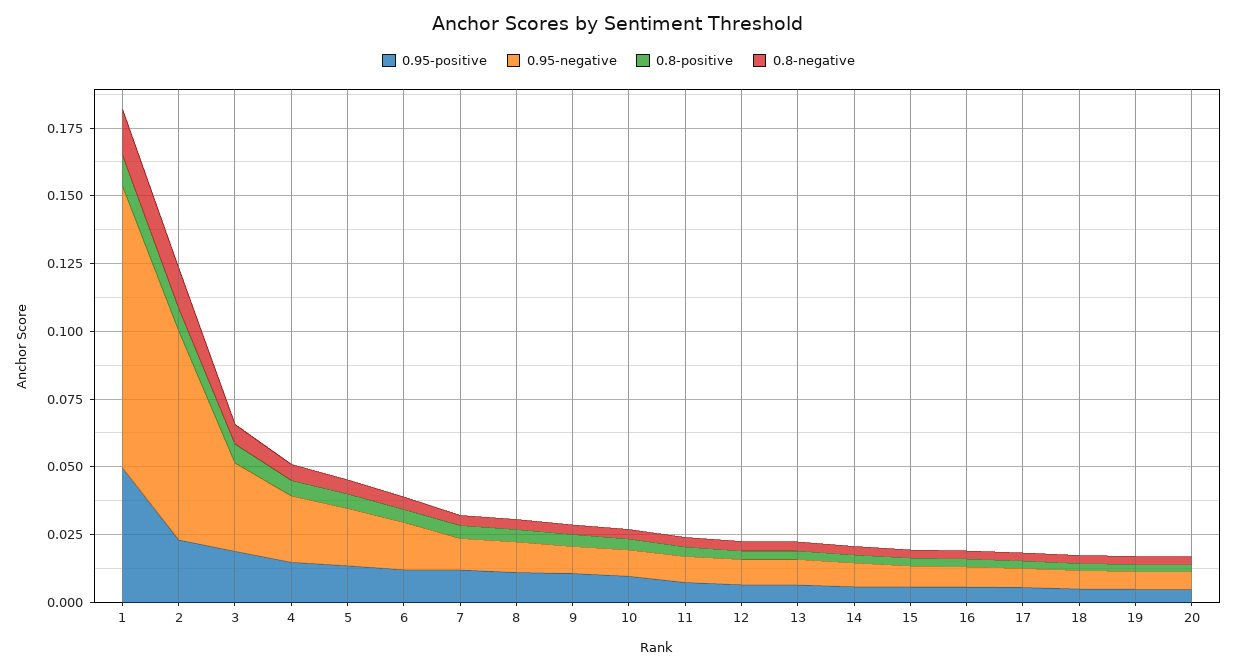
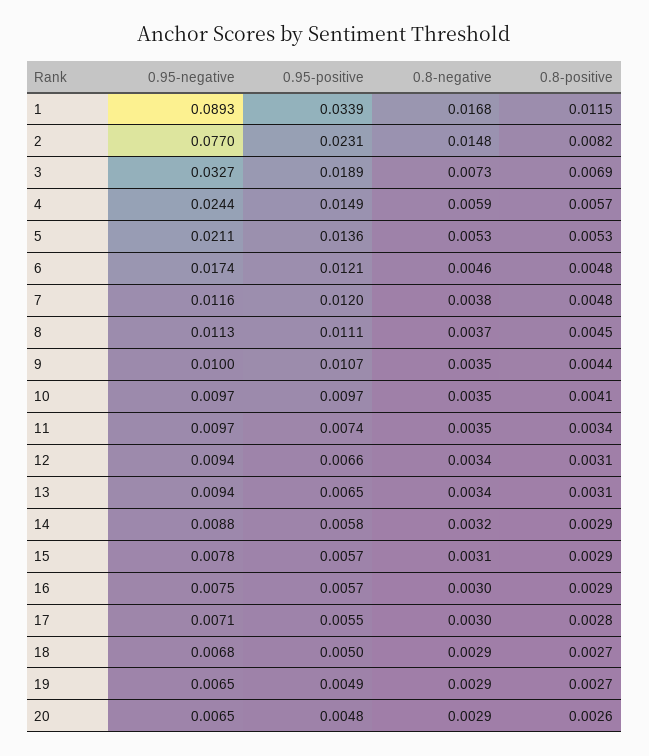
0.95-positive, 1: 0.05 -> 0.0339
0.95-negative, 1: 0.105 -> 0.0893

